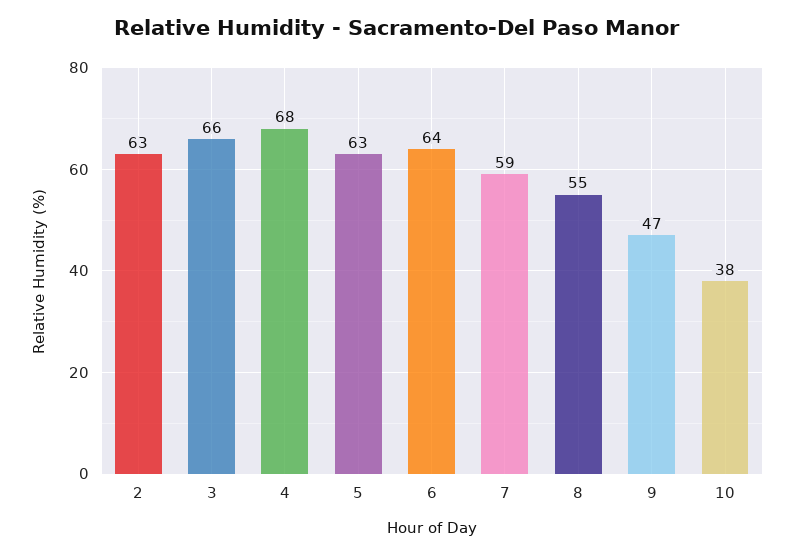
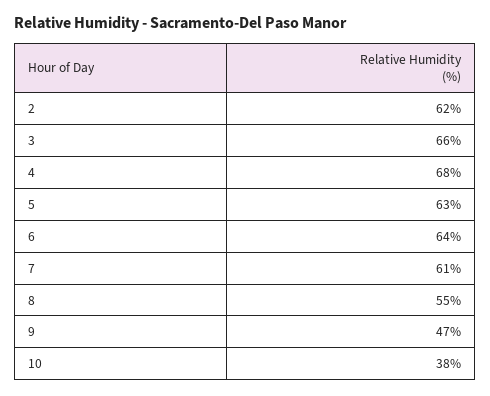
2: 63 -> 62
7: 59 -> 61

